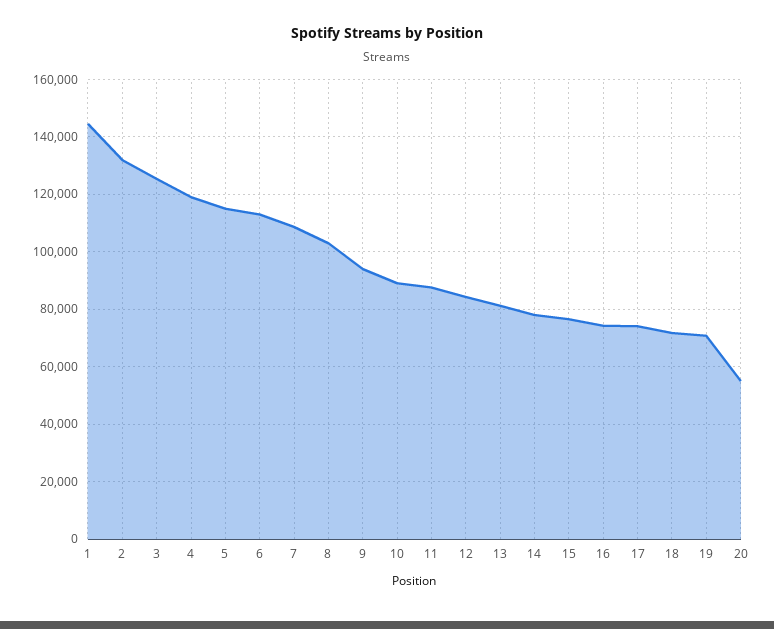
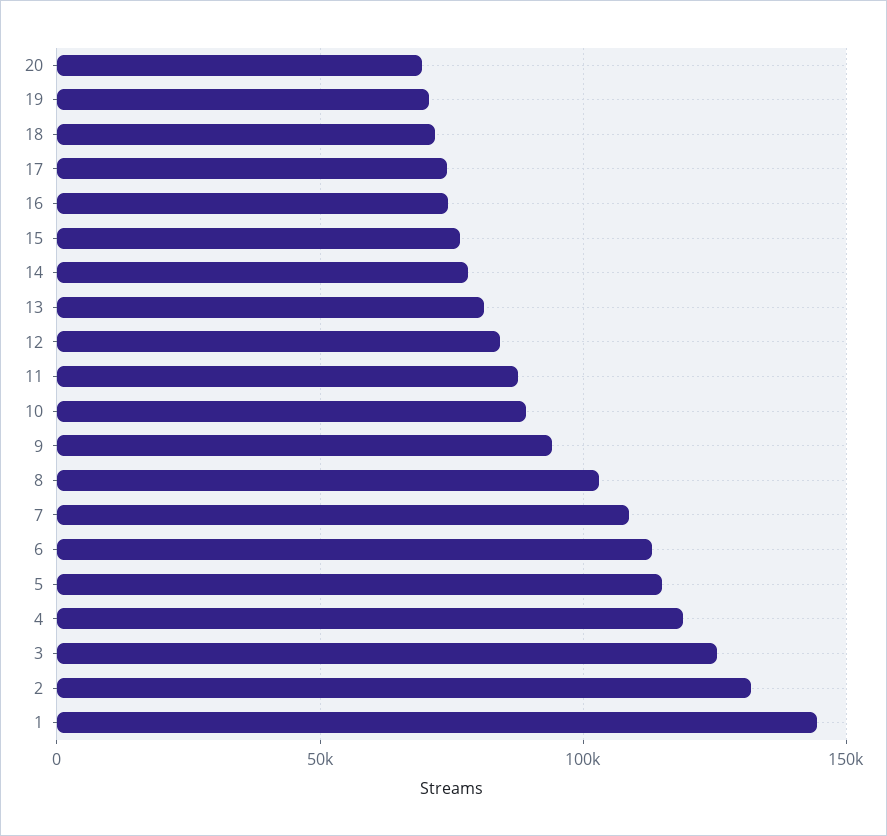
20: 55000 -> 70000

